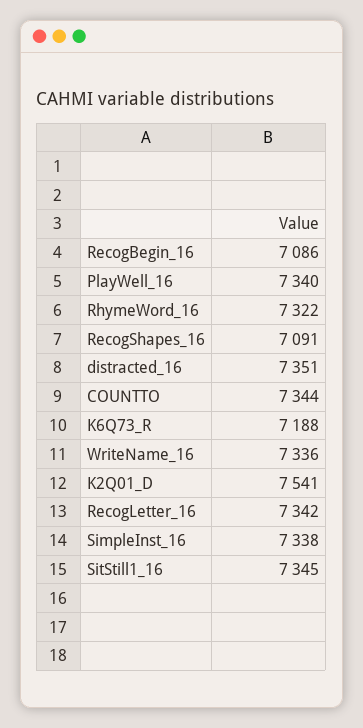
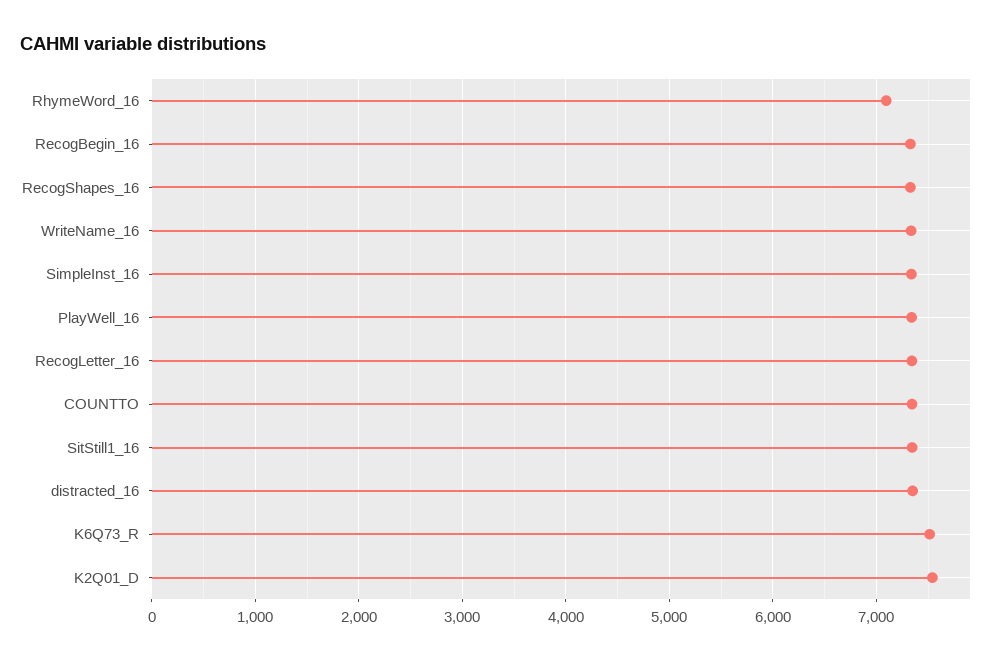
RecogBegin_16: 7086 -> 7300
RhymeWord_16: 7322 -> 7100
RecogShapes_16: 7091 -> 7300
K6Q73_R: 7188 -> 7500

